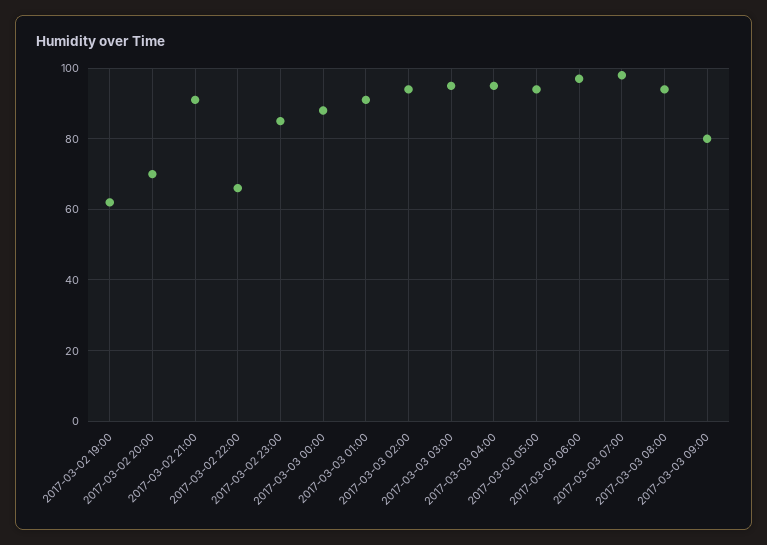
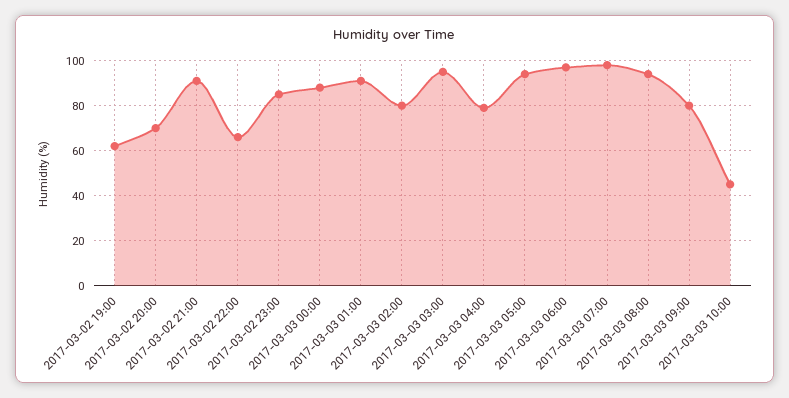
2017-03-03 02:00: 95 -> 80
2017-03-03 04:00: 95 -> 80
2017-03-03 10:00: none -> 45

